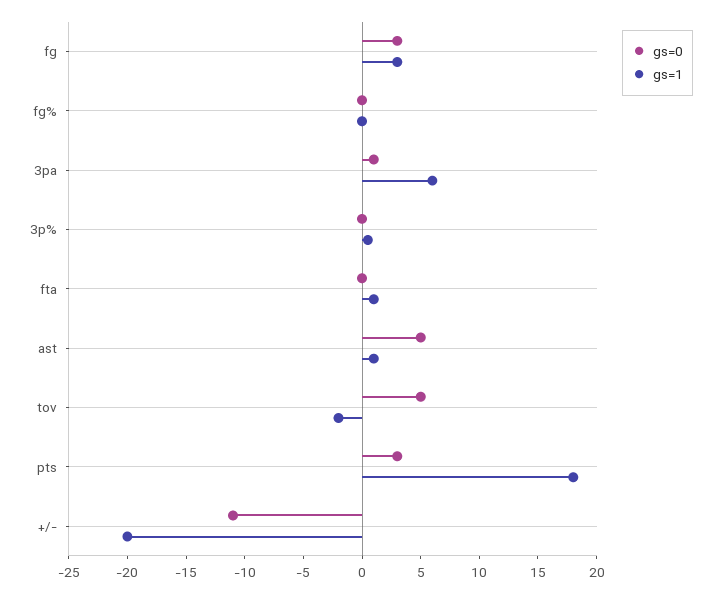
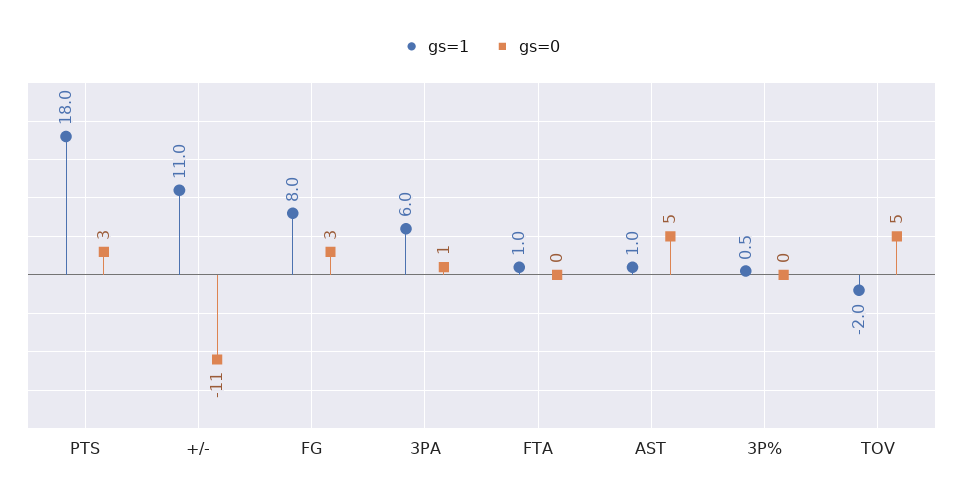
gs=1, fg: 3 -> 8
gs=0, fg%: 0 -> none
gs=1, fg%: 0 -> none
gs=1, +/-: -20 -> 11

